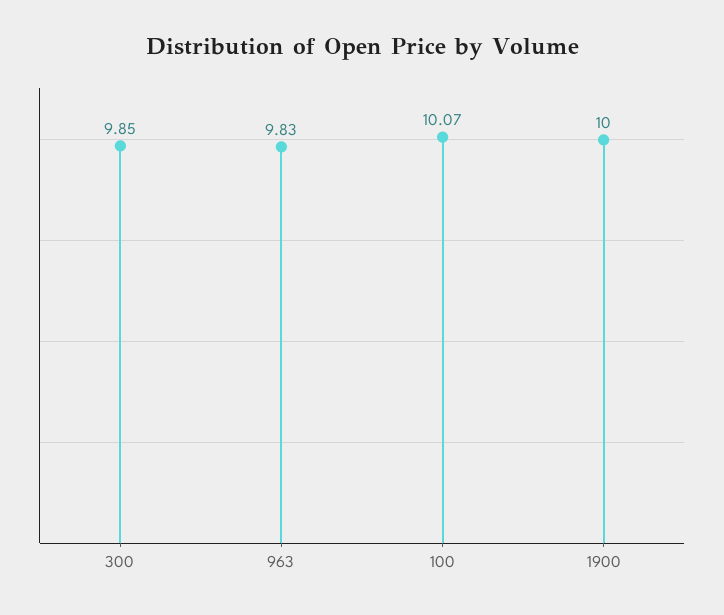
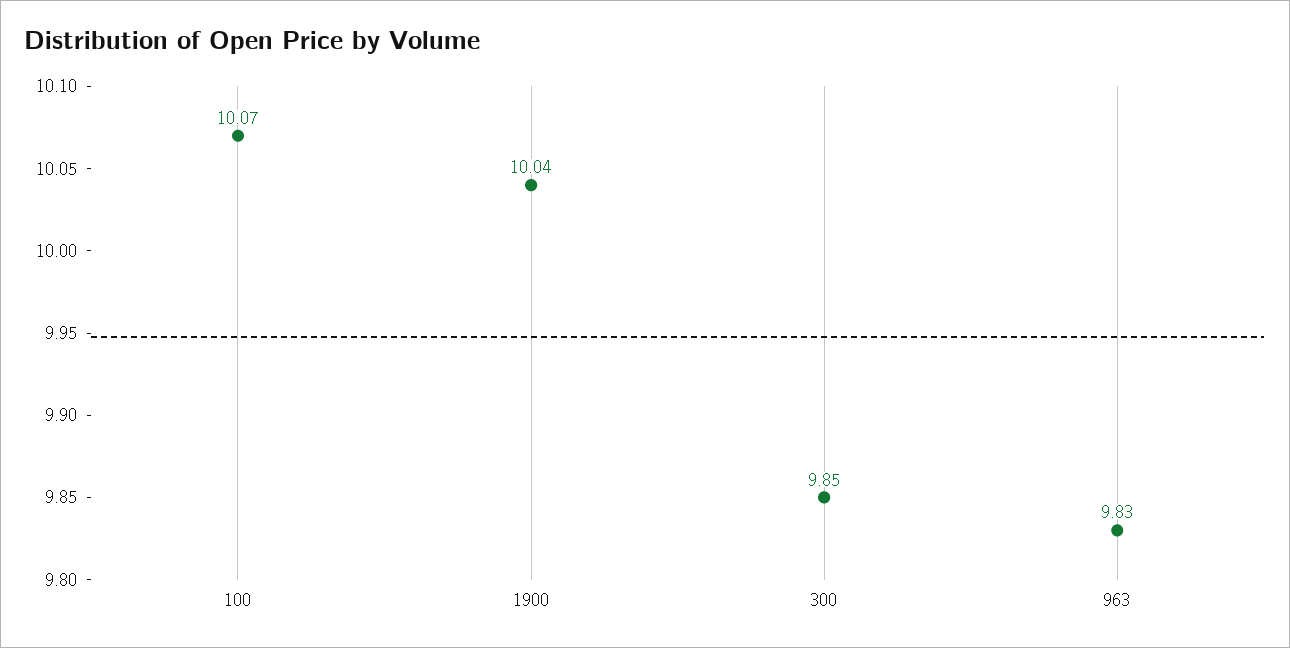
1900: 10 -> 10.04

